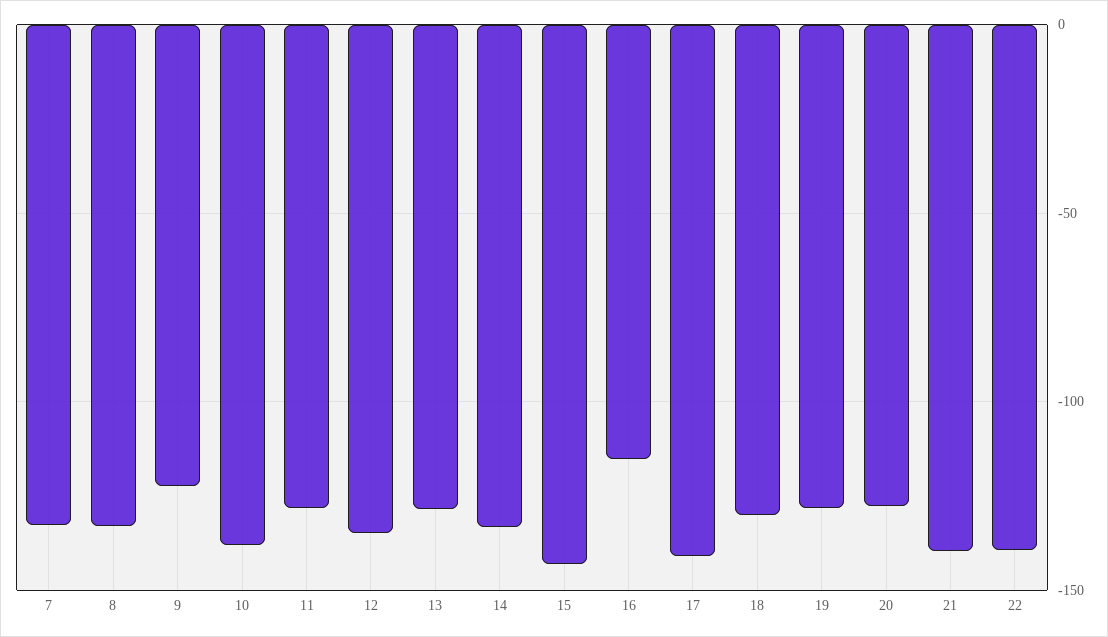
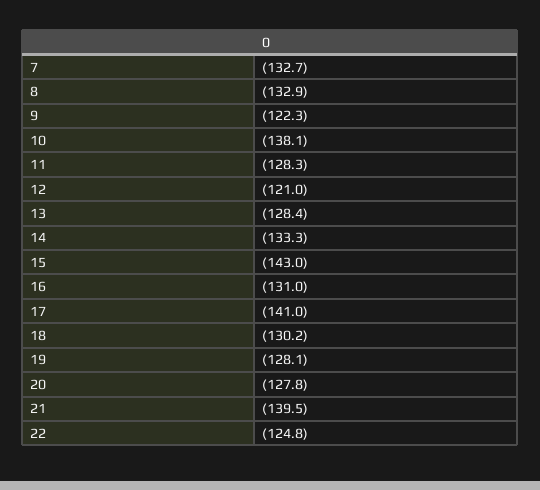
12: -135 -> -121
16: -115 -> -131
22: -140 -> -124.8

